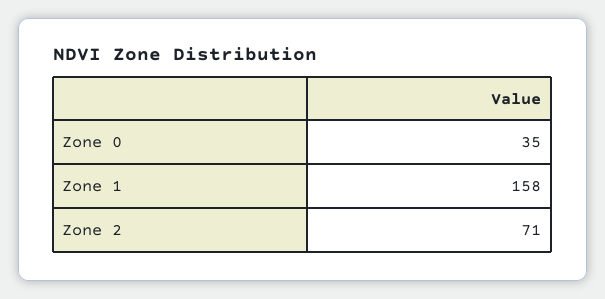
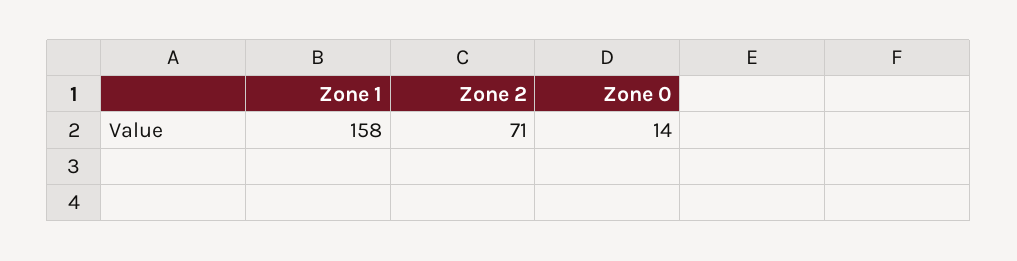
Zone 0: 35 -> 14

